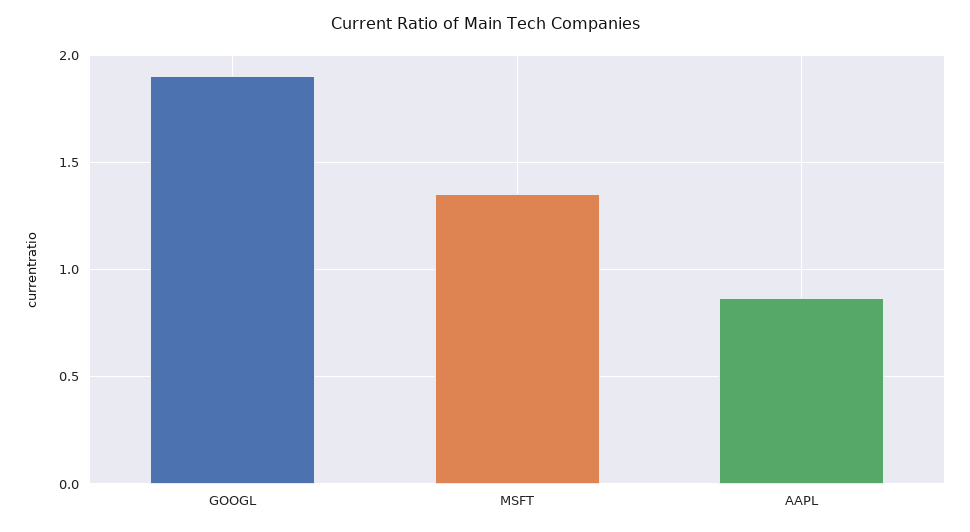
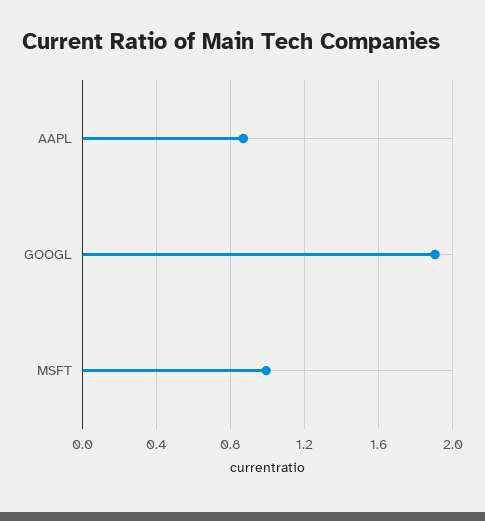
MSFT: 1.35 -> 1

